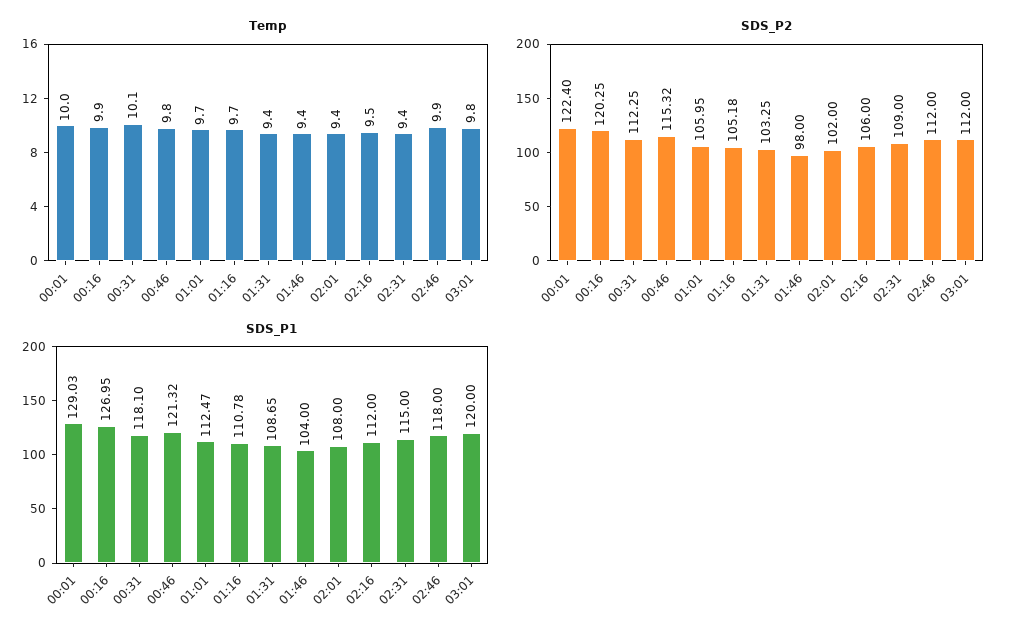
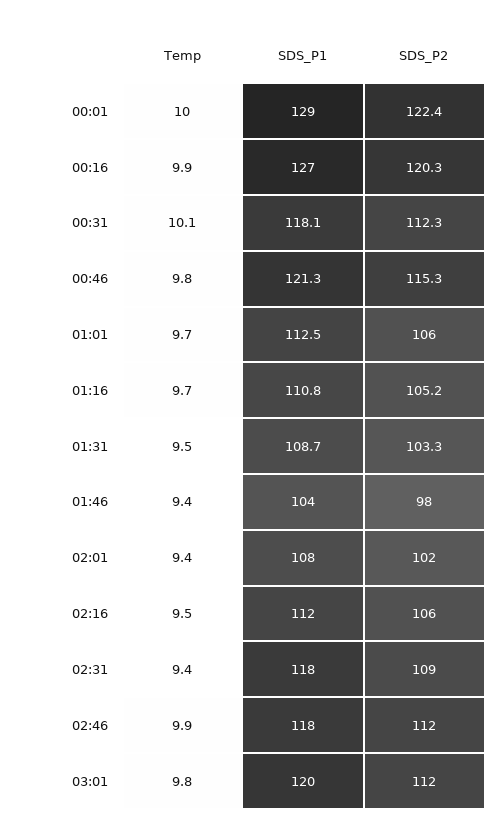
Temp, 01:31: 9.4 -> 9.5
SDS_P1, 02:31: 115 -> 118

